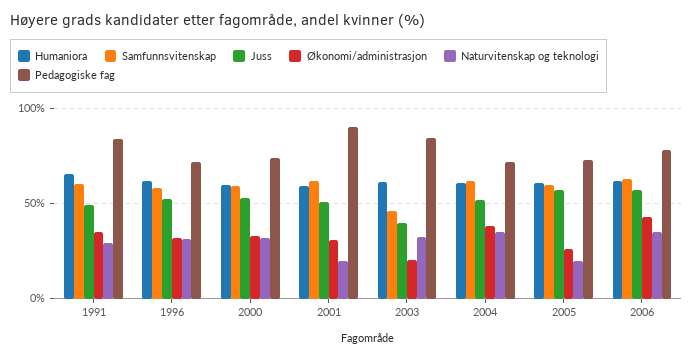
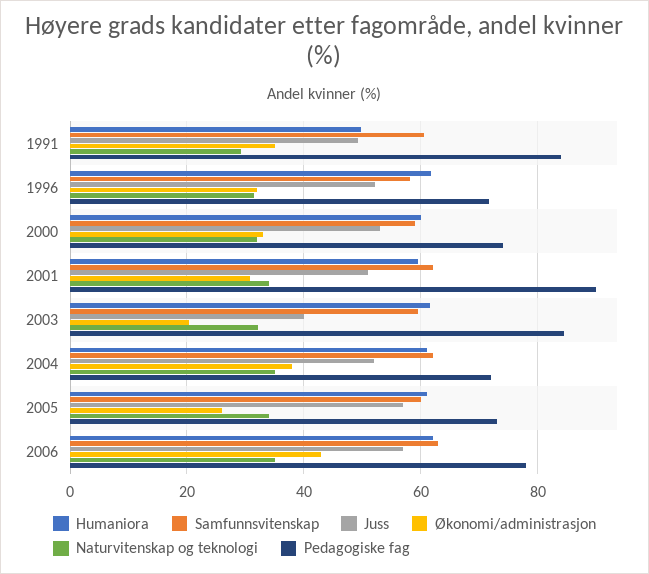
Humaniora, 1991: 65 -> 50
Naturvitenskap og teknologi, 2001: 20 -> 34
Samfunnsvitenskap, 2003: 45 -> 60
Naturvitenskap og teknologi, 2005: 20 -> 34

